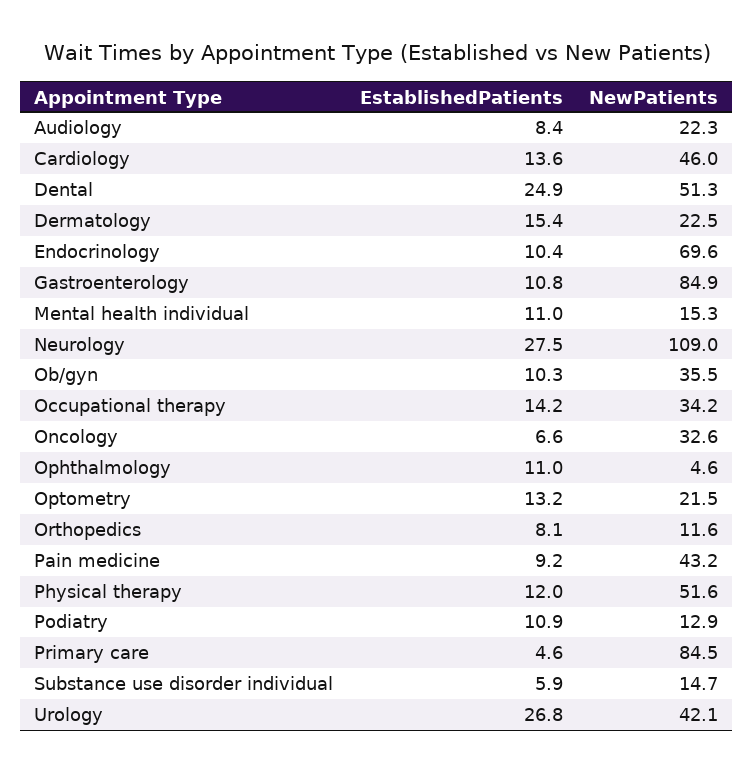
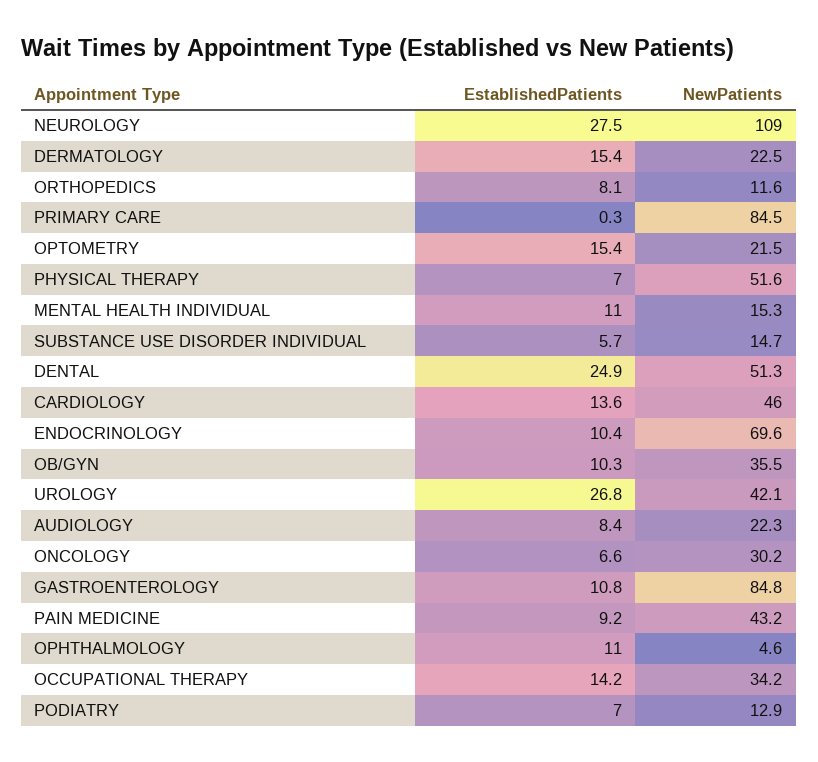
NewPatients, Gastroenterology: 84.9 -> 84.8
NewPatients, Oncology: 32.6 -> 30.2
EstablishedPatients, Optometry: 13.2 -> 15.4
EstablishedPatients, Physical therapy: 12 -> 7
EstablishedPatients, Podiatry: 10.9 -> 7
EstablishedPatients, Primary care: 4.6 -> 0.3
EstablishedPatients, Substance use disorder individual: 5.9 -> 5.7

